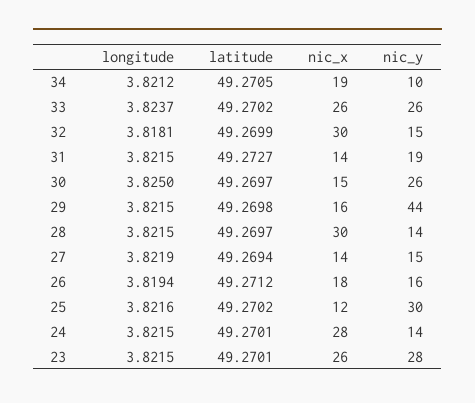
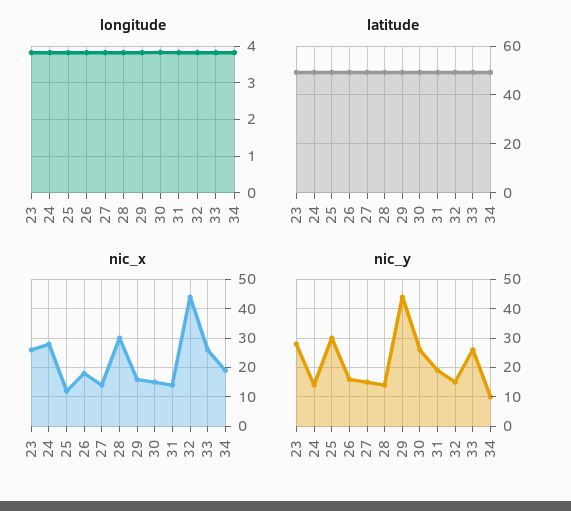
nic_x, 32: 30 -> 45

